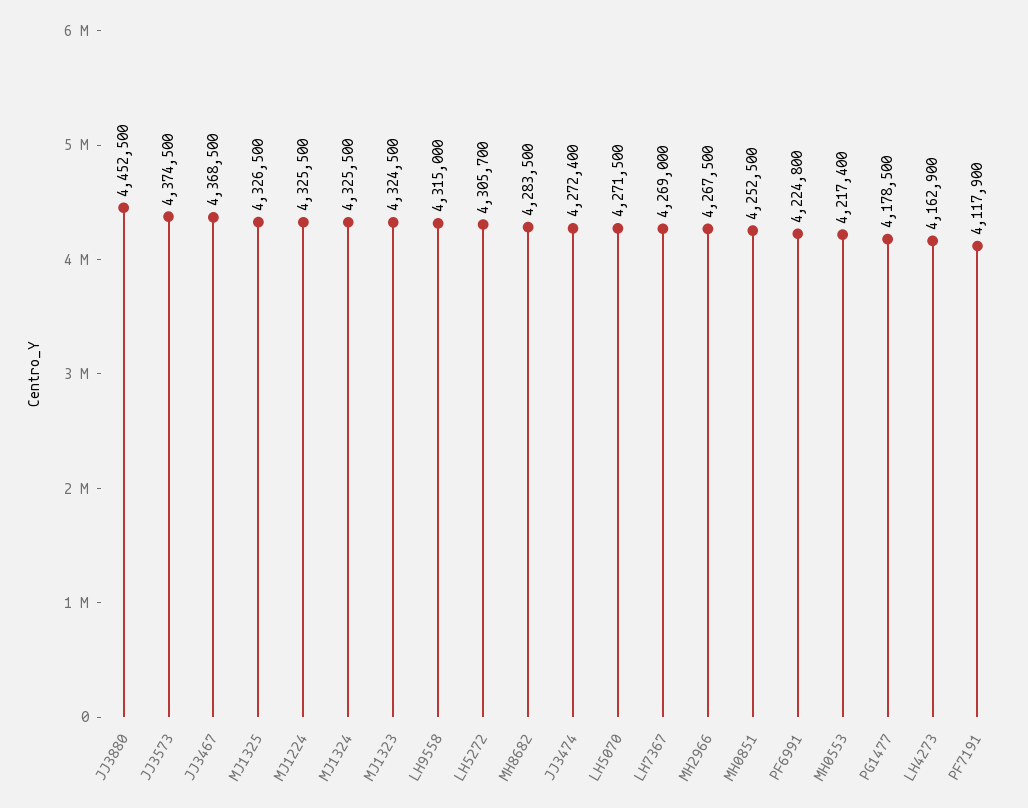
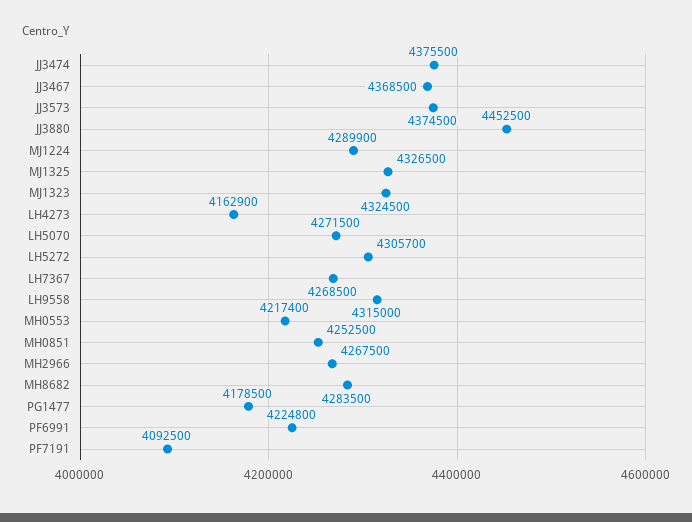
MJ1224: 4325500 -> 4289900
MJ1324: 4325500 -> none
JJ3474: 4272400 -> 4375500
LH7367: 4269000 -> 4268500
PF7191: 4117900 -> 4092500

